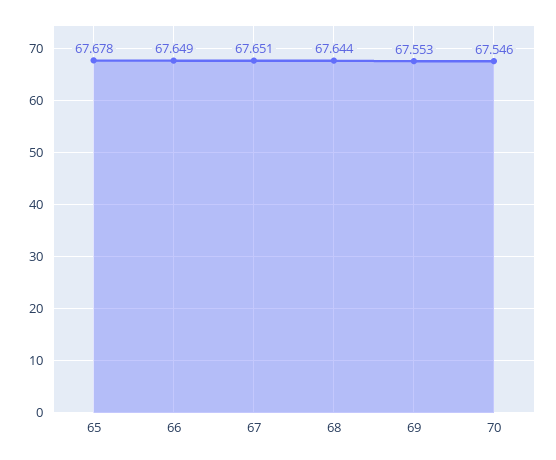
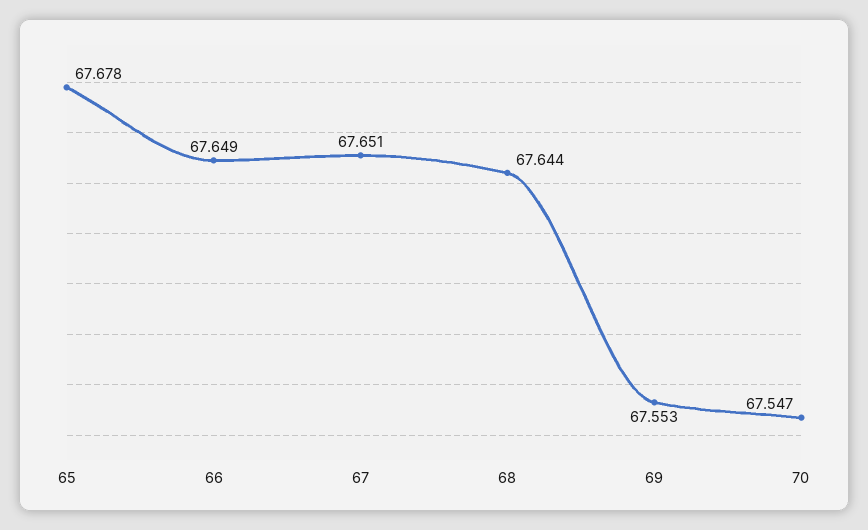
70: 67.546 -> 67.547

